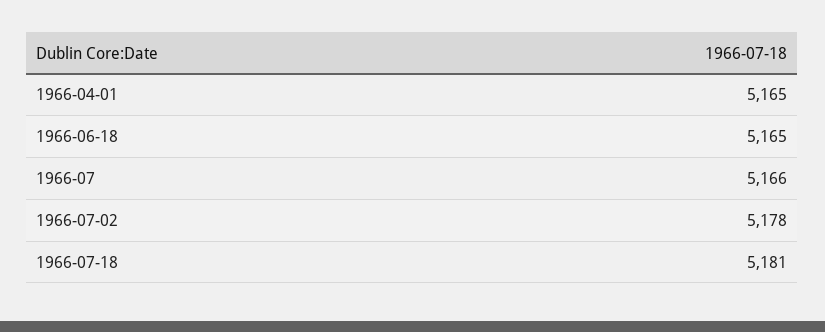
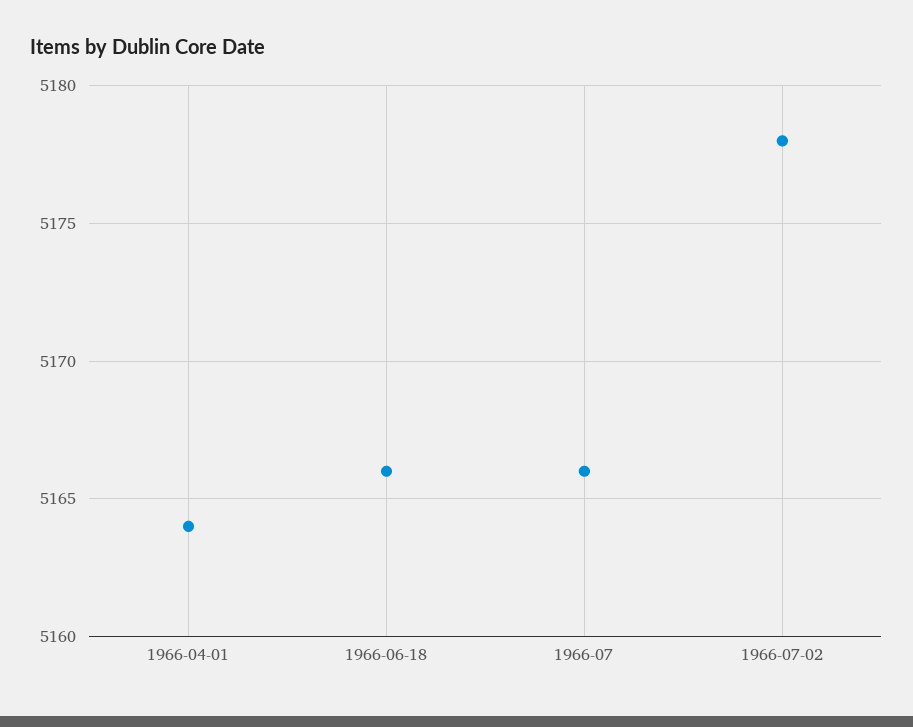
1966-04-01: 5165 -> 5164
1966-06-18: 5165 -> 5166
1966-07-18: 5181 -> none

